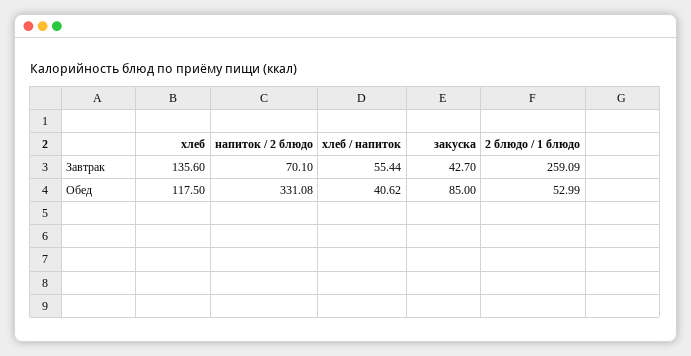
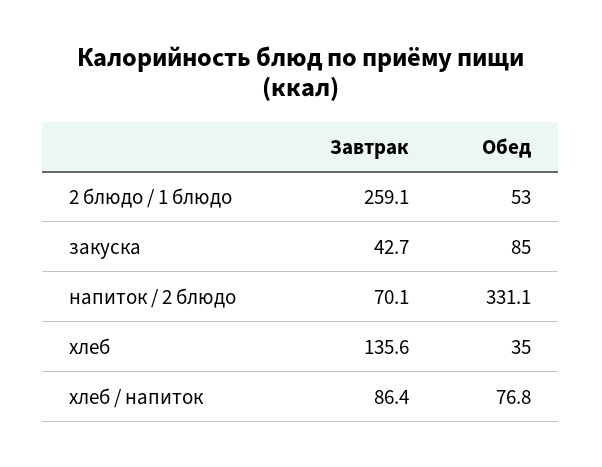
хлеб / напиток, Завтрак: 55.44 -> 86.4
хлеб, Обед: 117.5 -> 35
хлеб / напиток, Обед: 40.62 -> 76.8

